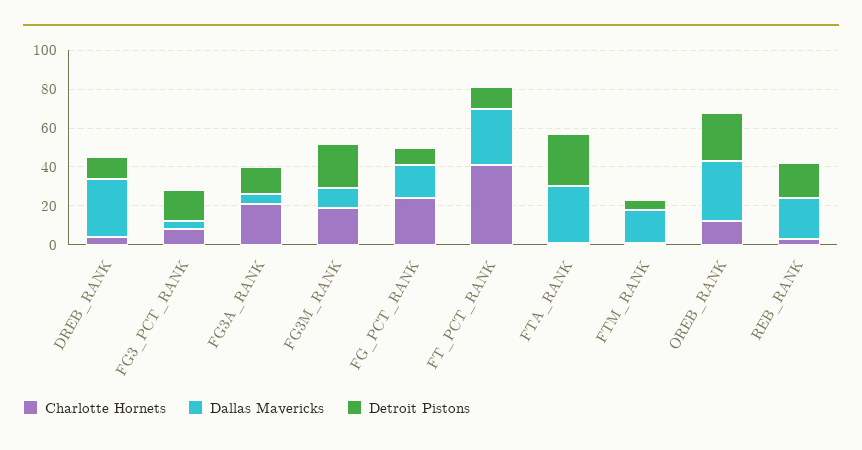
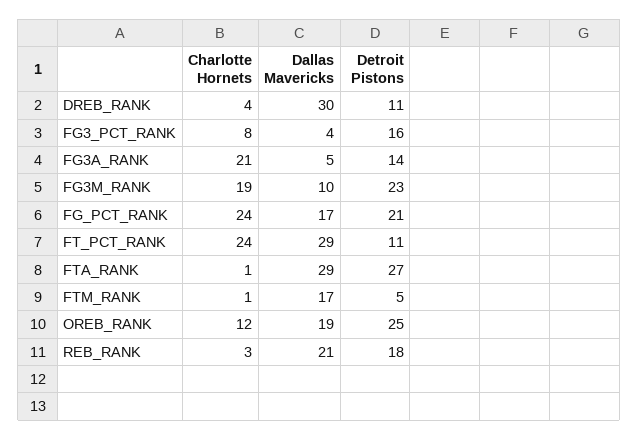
Detroit Pistons, FG_PCT_RANK: 10 -> 21
Charlotte Hornets, FT_PCT_RANK: 40 -> 24
Dallas Mavericks, OREB_RANK: 30 -> 19

